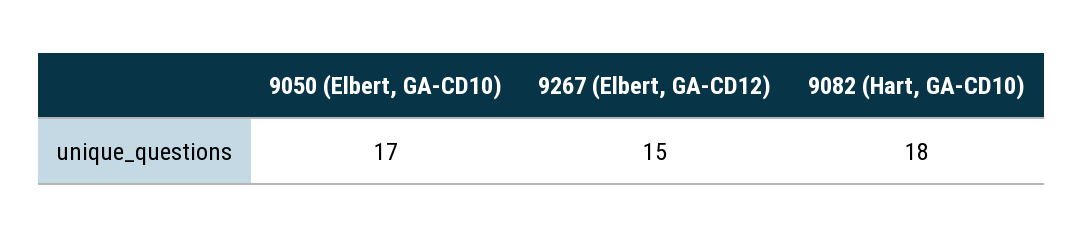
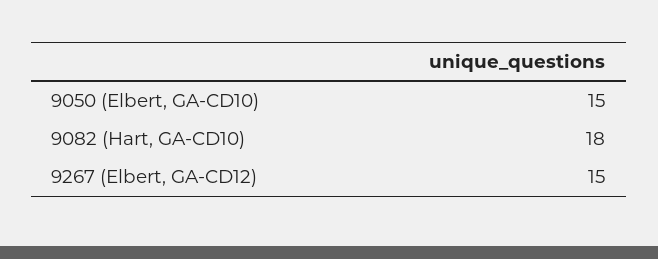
9050 (Elbert, GA-CD10): 17 -> 15

